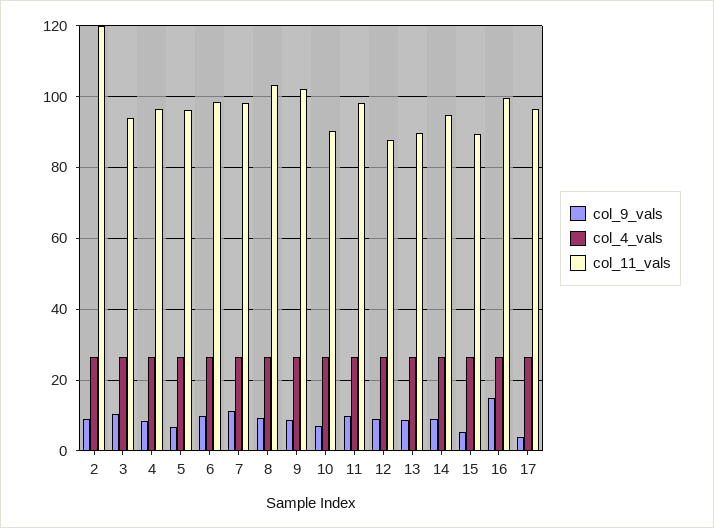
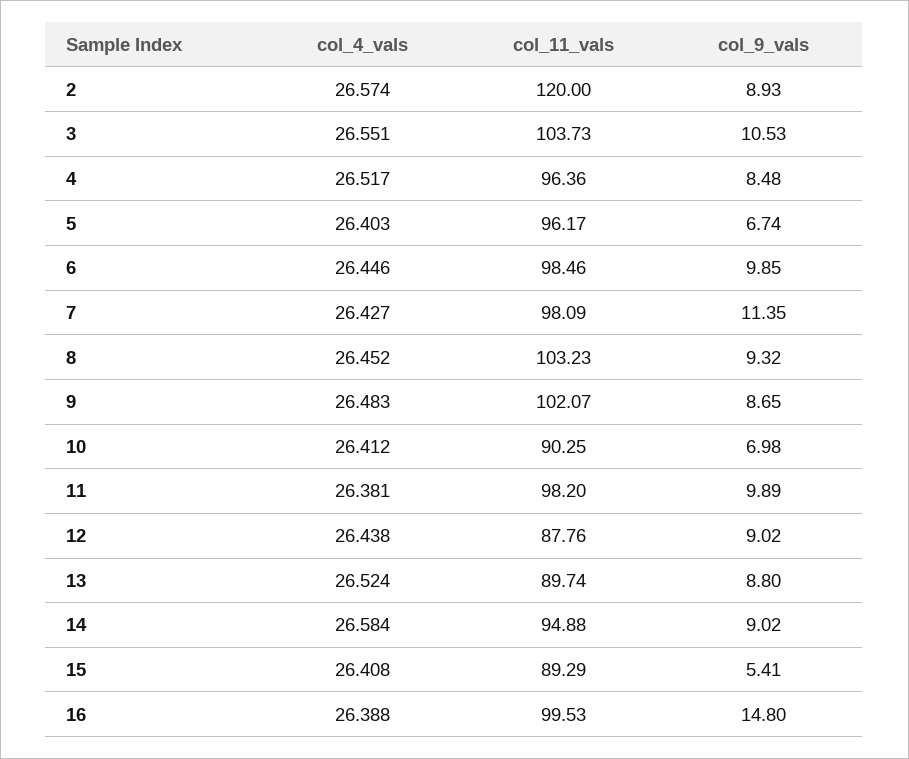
col_11_vals, 3: 94 -> 103.73
col_9_vals, 17: 4 -> none
col_4_vals, 17: 26 -> none
col_11_vals, 17: 96 -> none

